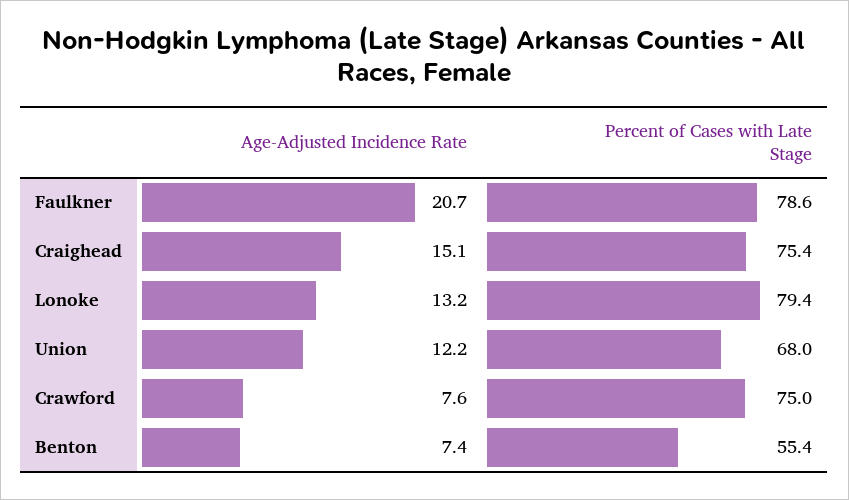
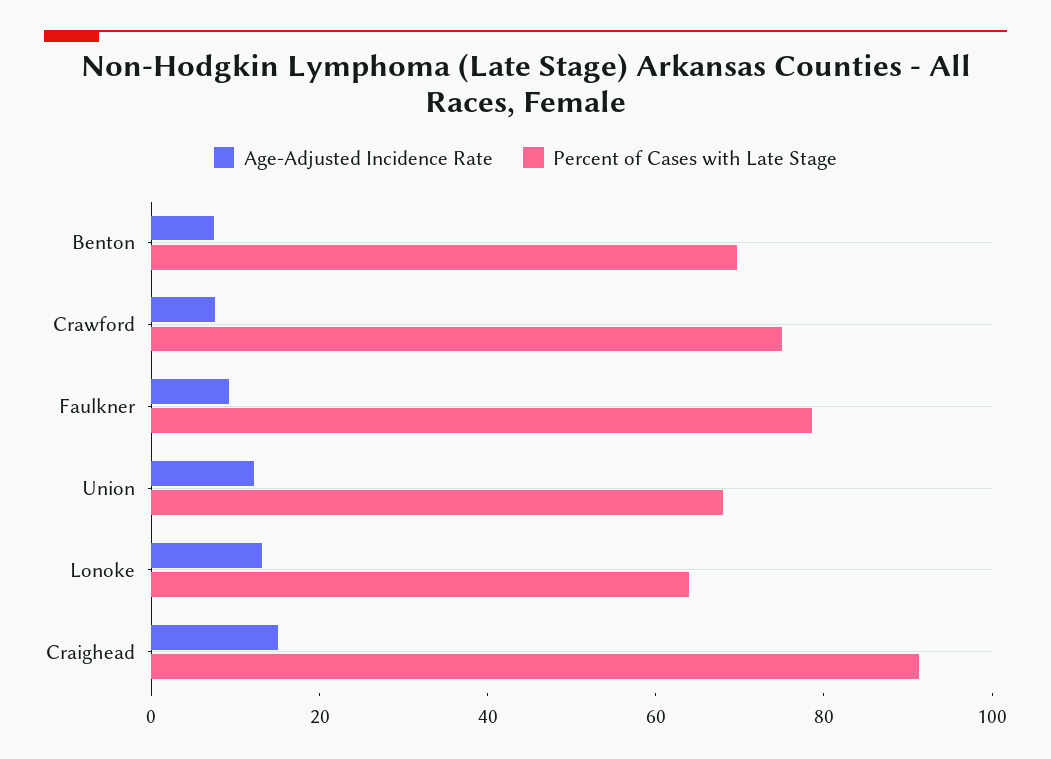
Age-Adjusted Incidence Rate, Faulkner: 20.7 -> 10
Percent of Cases with Late Stage, Craighead: 75.4 -> 90
Percent of Cases with Late Stage, Lonoke: 79.4 -> 65
Percent of Cases with Late Stage, Benton: 55.4 -> 70

